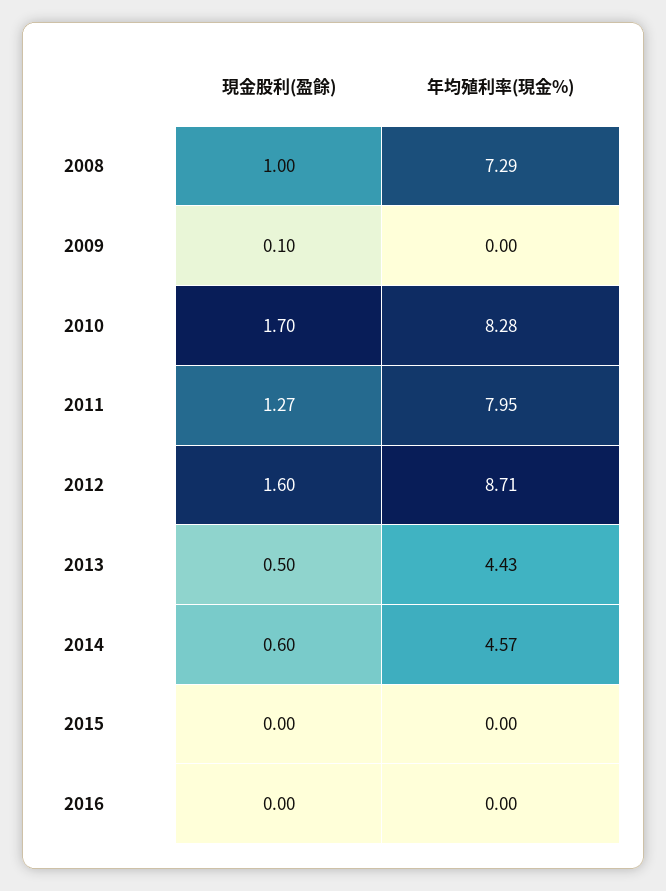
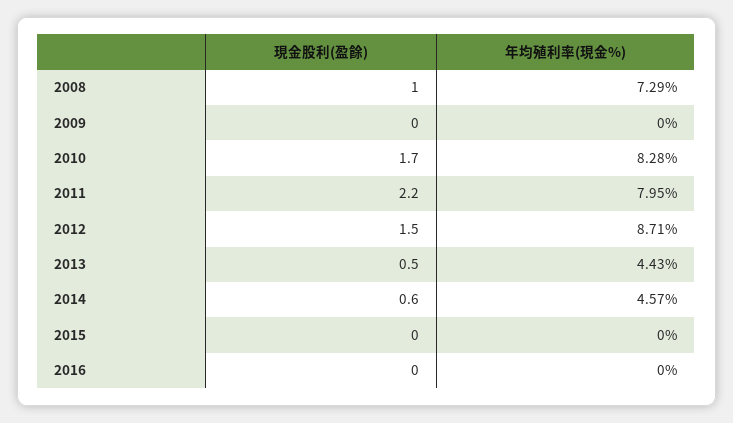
現金股利(盈餘), 2009: 0.1 -> 0
現金股利(盈餘), 2011: 1.27 -> 2.2
現金股利(盈餘), 2012: 1.6 -> 1.5

